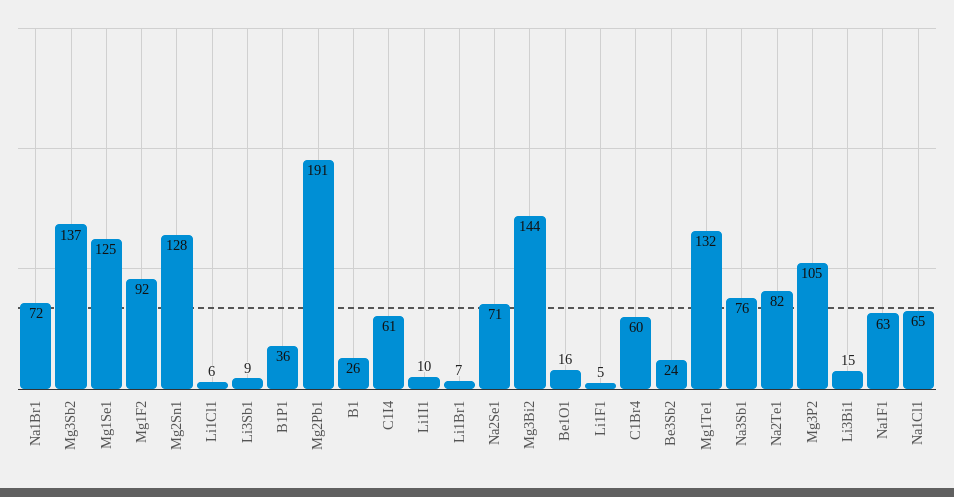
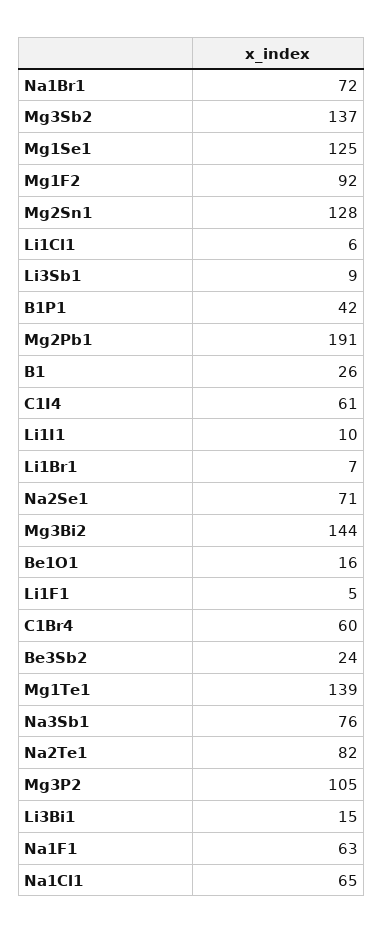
B1P1: 36 -> 42
Mg1Te1: 132 -> 139

